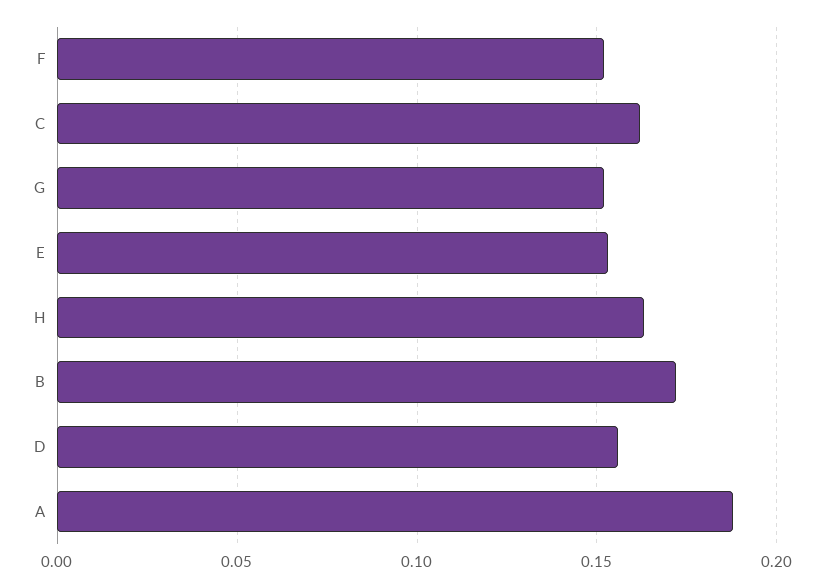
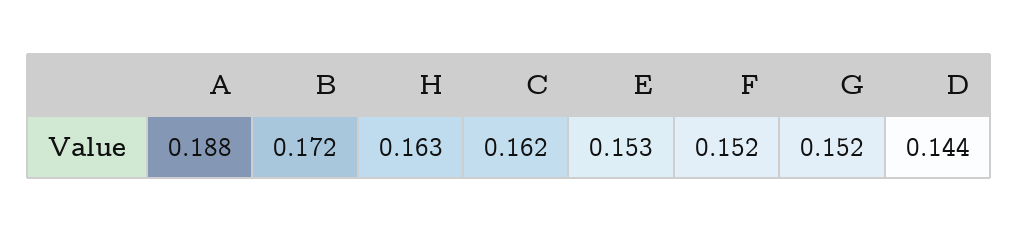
D: 0.155 -> 0.144

